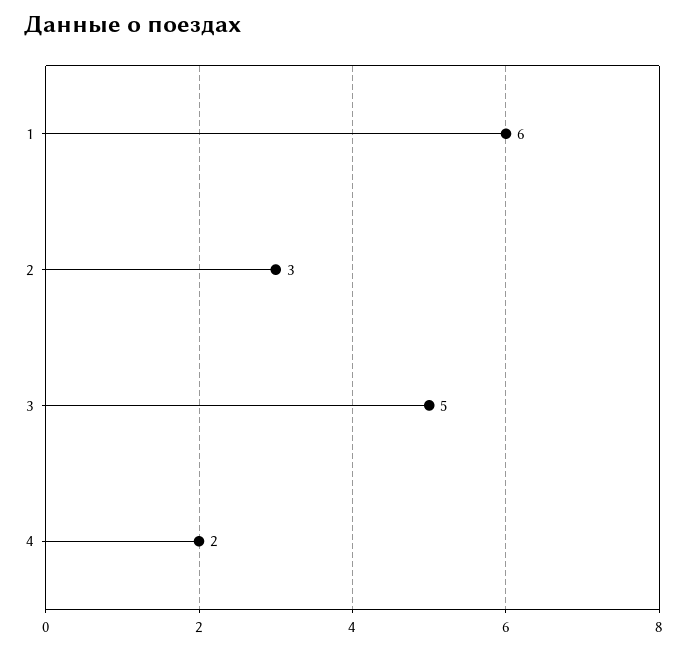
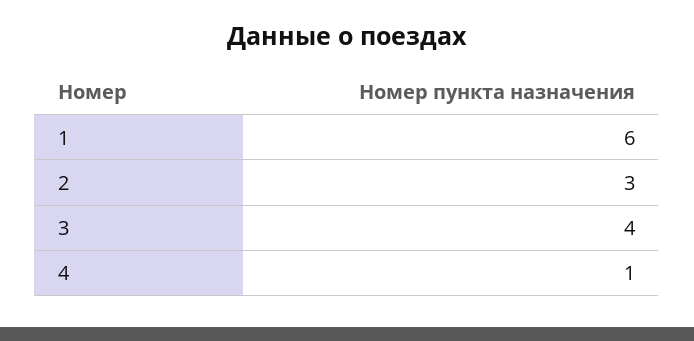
3: 5 -> 4
4: 2 -> 1

